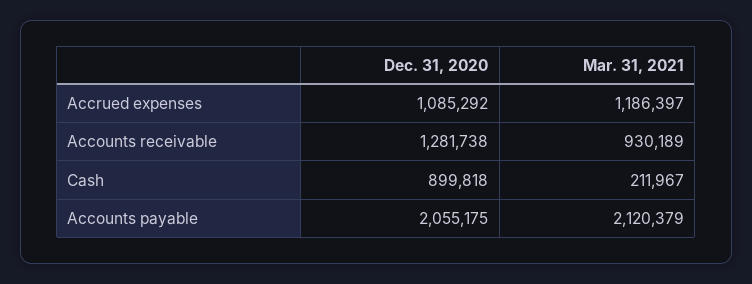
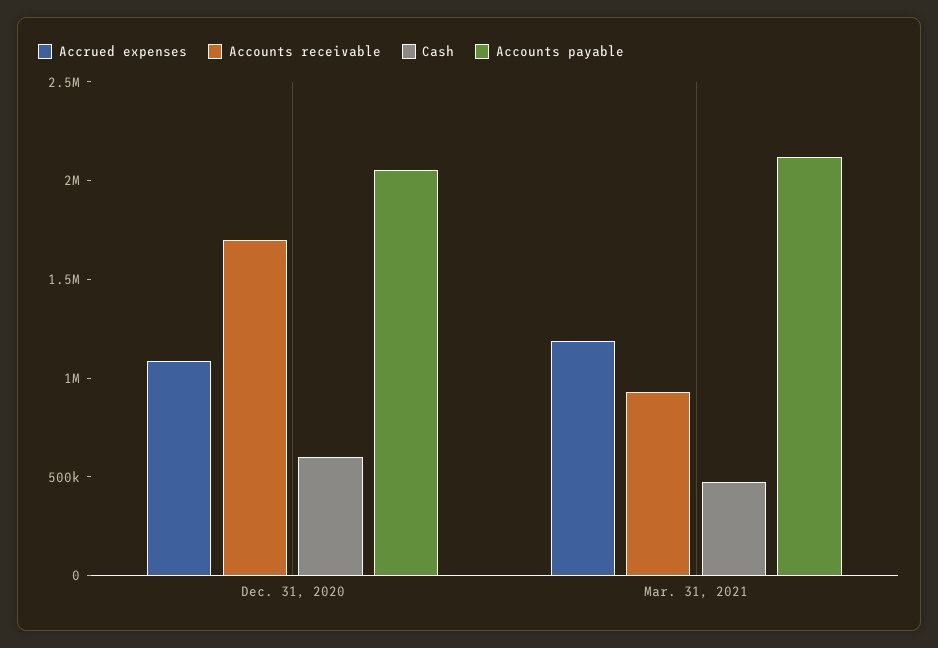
Accounts receivable, Dec. 31, 2020: 1281738 -> 1700000
Cash, Dec. 31, 2020: 899818 -> 600000
Cash, Mar. 31, 2021: 211967 -> 500000

